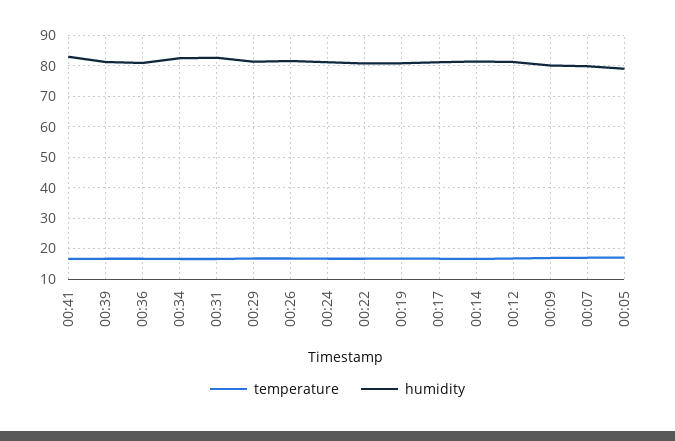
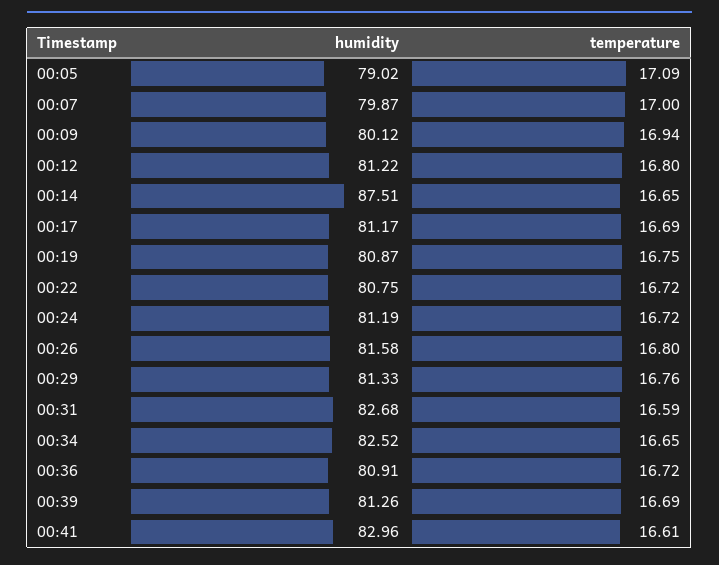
humidity, 00:14: 82 -> 87.51

